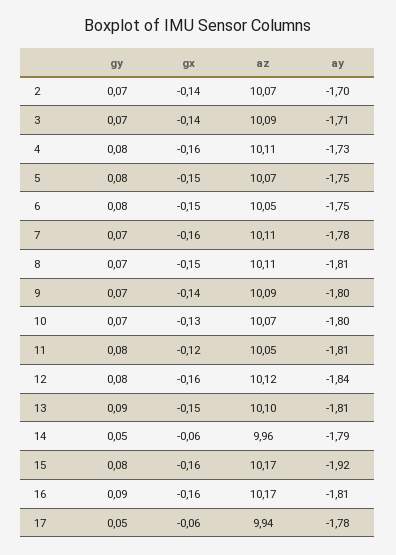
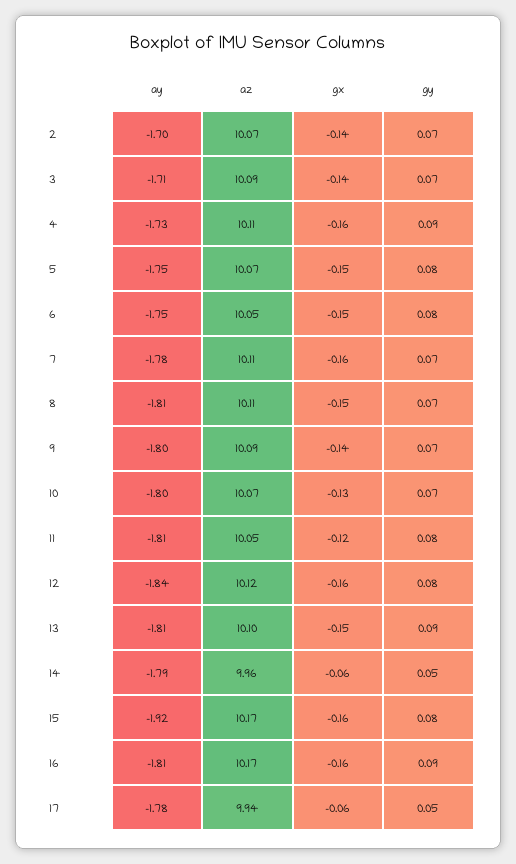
gy, 4: 0.08 -> 0.09

